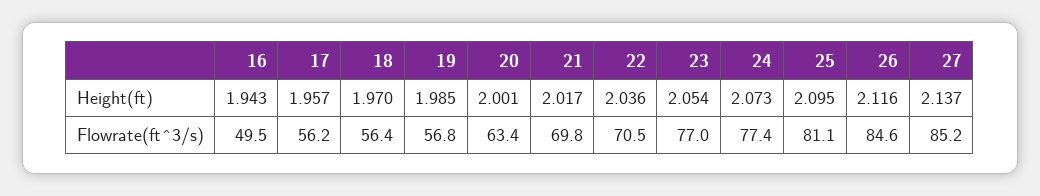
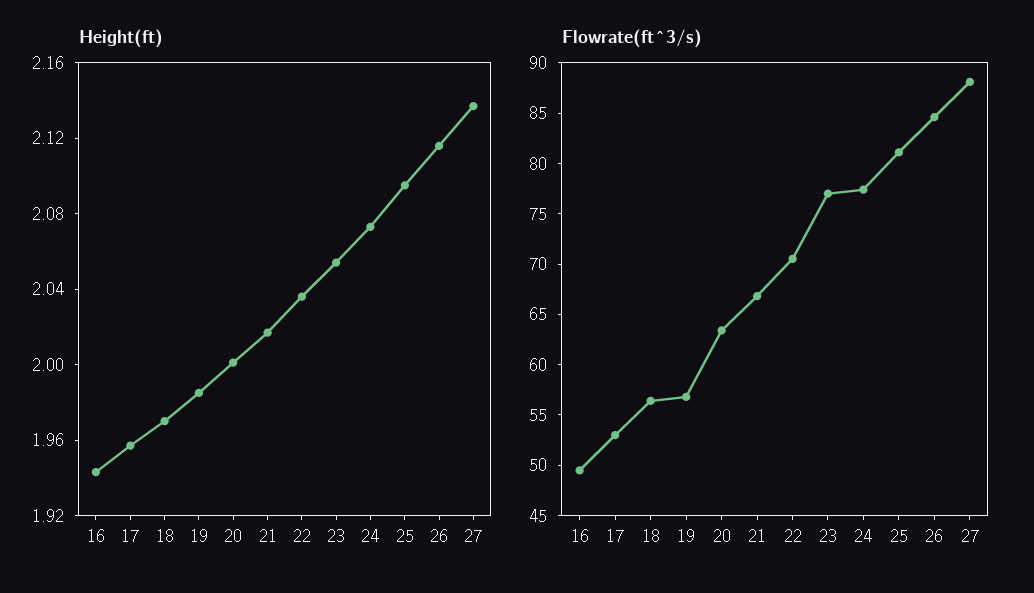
Flowrate(ft^3/s), 17: 56.2 -> 53
Flowrate(ft^3/s), 21: 69.8 -> 67
Flowrate(ft^3/s), 27: 85.2 -> 88

